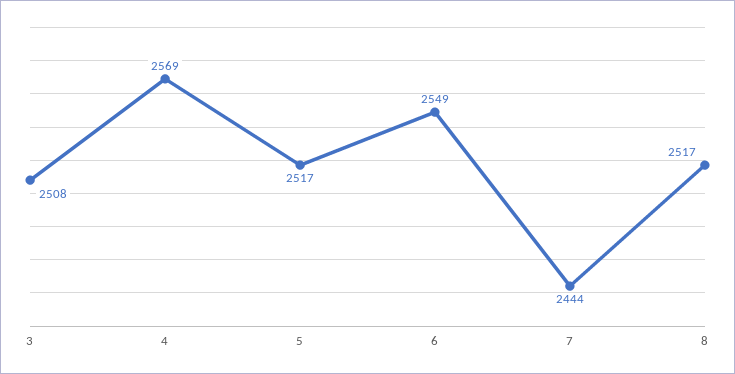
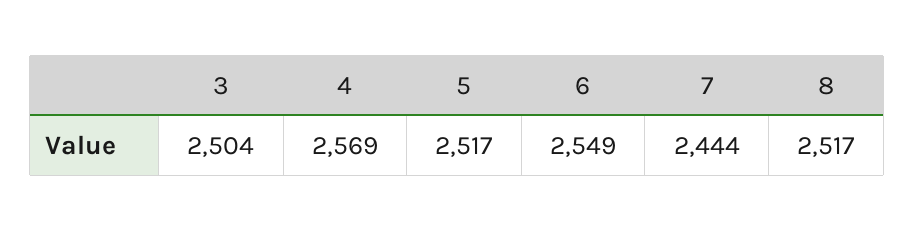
3: 2508 -> 2504

